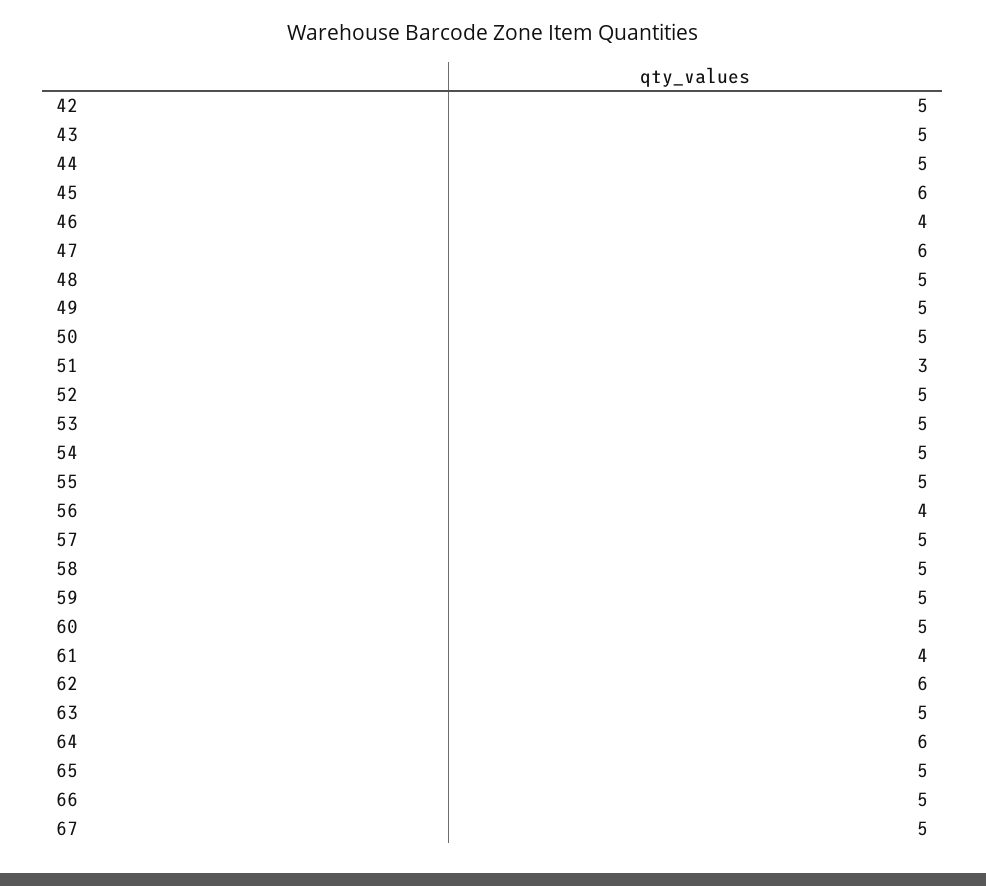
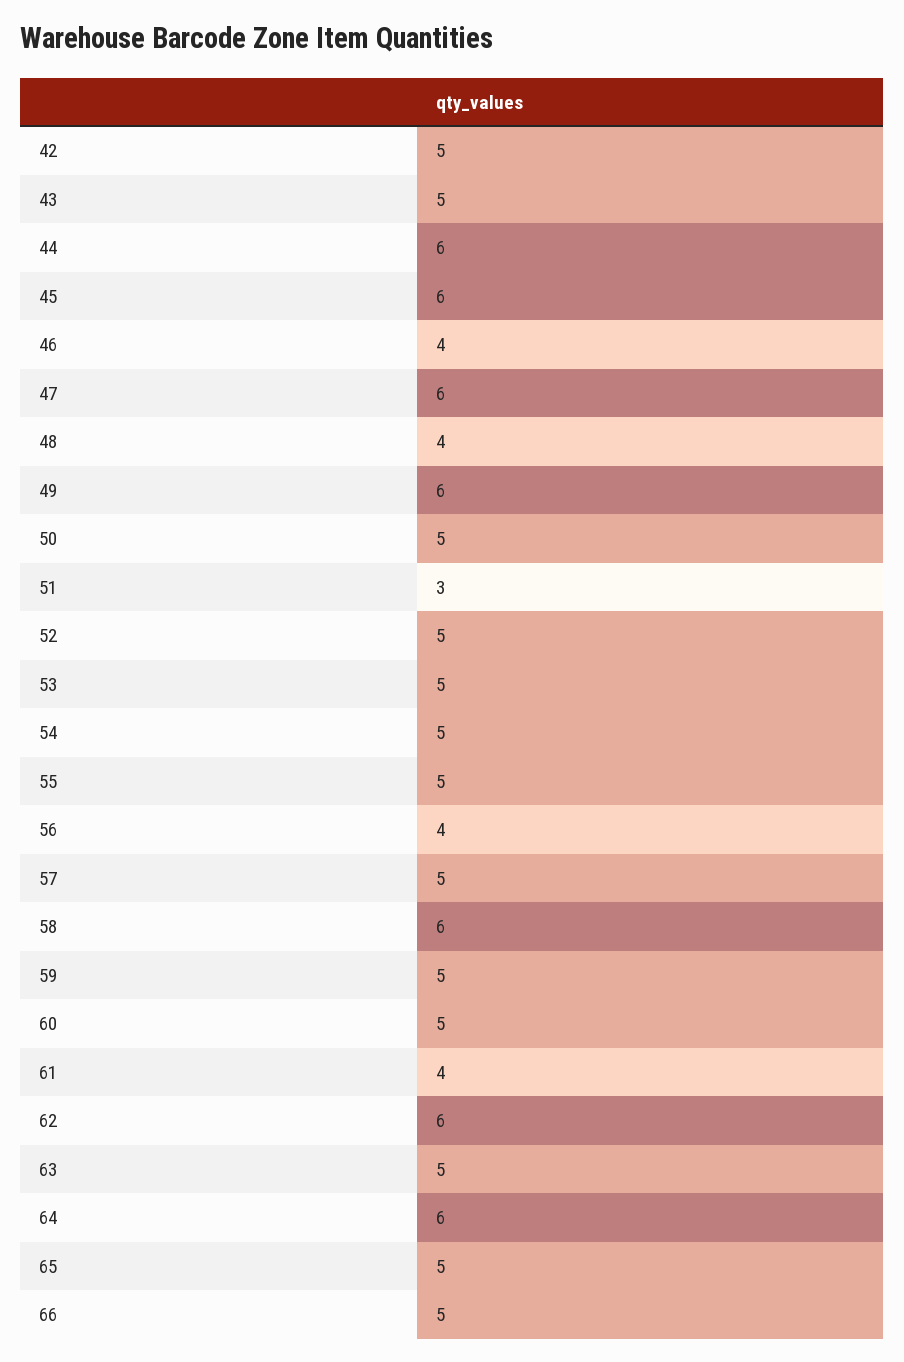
44: 5 -> 6
48: 5 -> 4
49: 5 -> 6
58: 5 -> 6
67: 5 -> none

